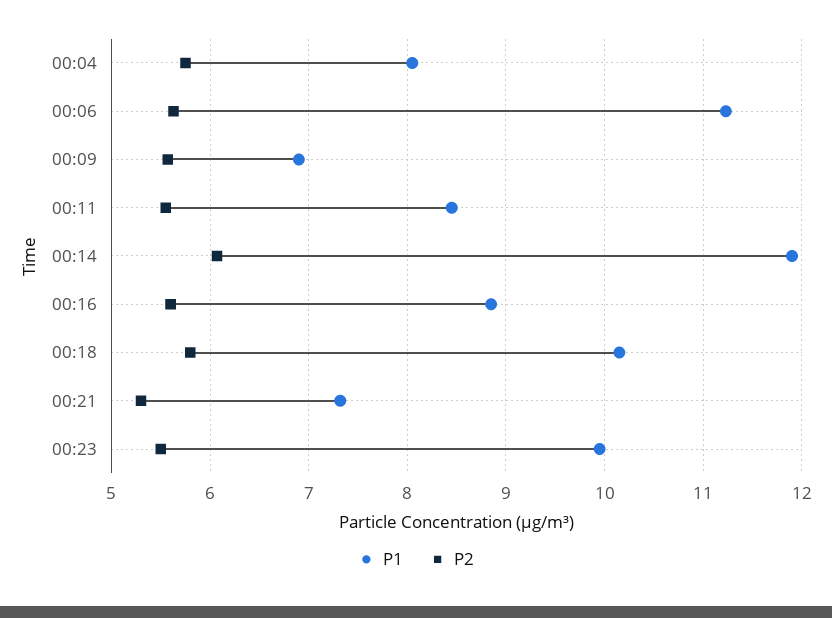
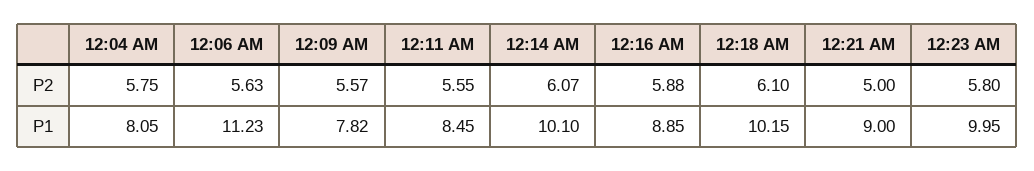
P1, 00:09: 6.9 -> 7.82
P1, 00:14: 11.9 -> 10.1
P2, 00:16: 5.6 -> 5.88
P2, 00:18: 5.8 -> 6.1
P1, 00:21: 7.3 -> 9
P2, 00:21: 5.3 -> 5
P2, 00:23: 5.5 -> 5.8

